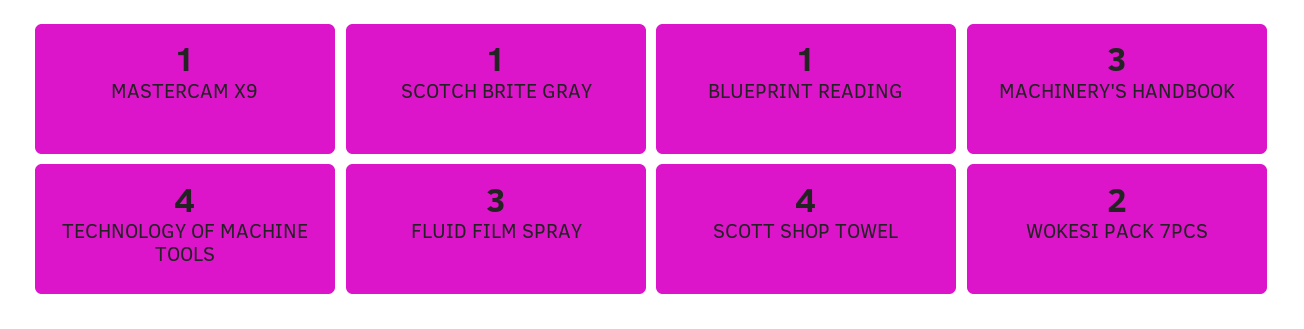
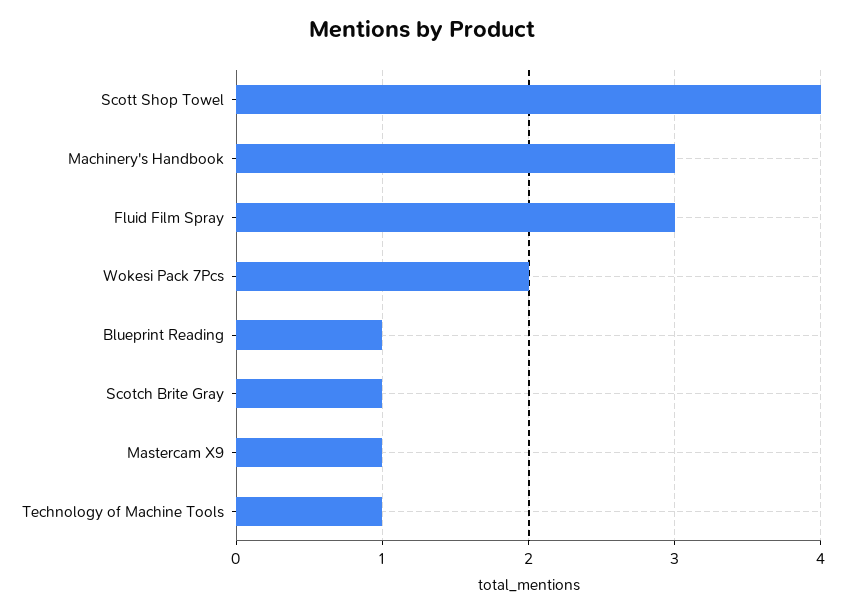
TECHNOLOGY OF MACHINE TOOLS: 4 -> 1

